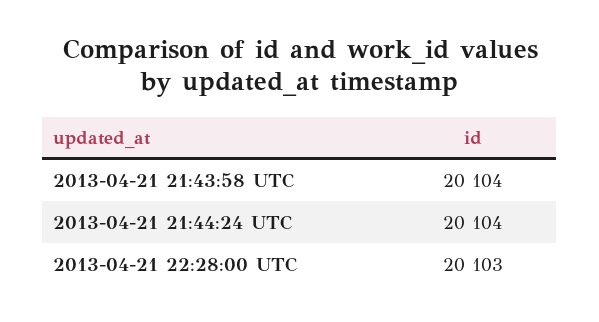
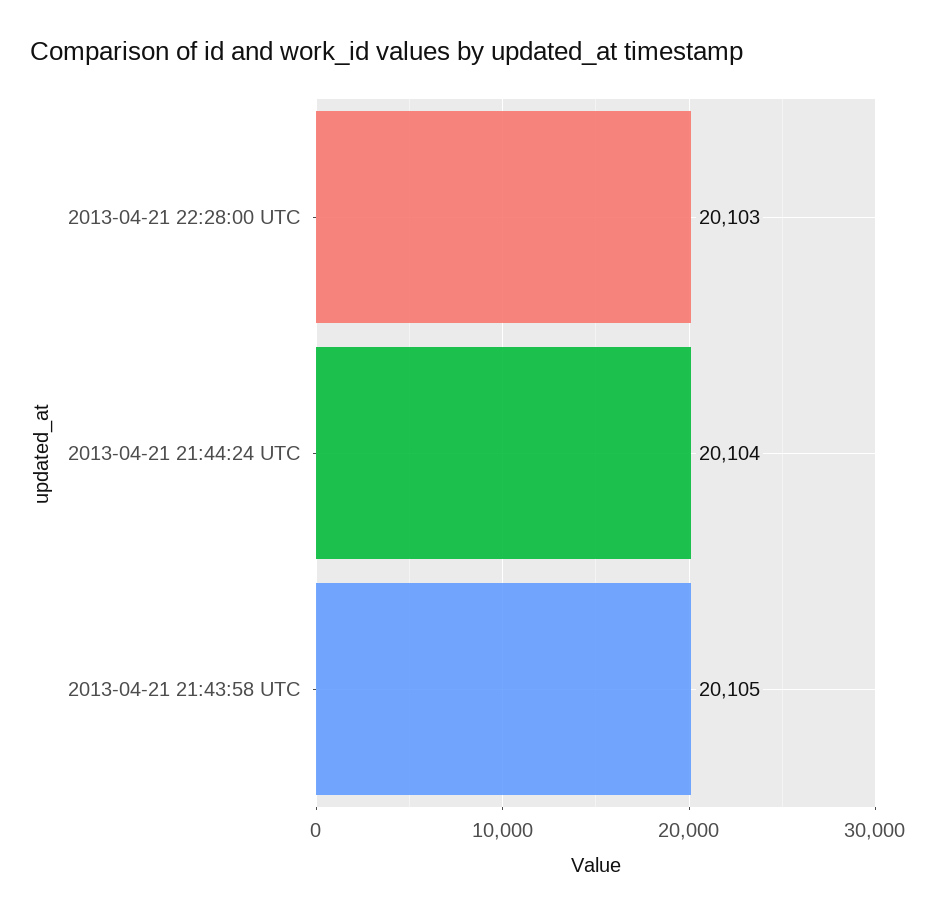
2013-04-21 21:43:58 UTC: 20104 -> 20105

